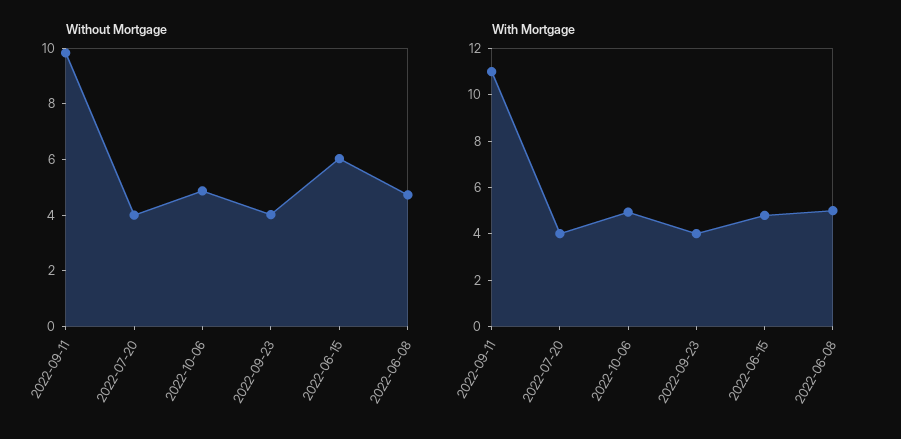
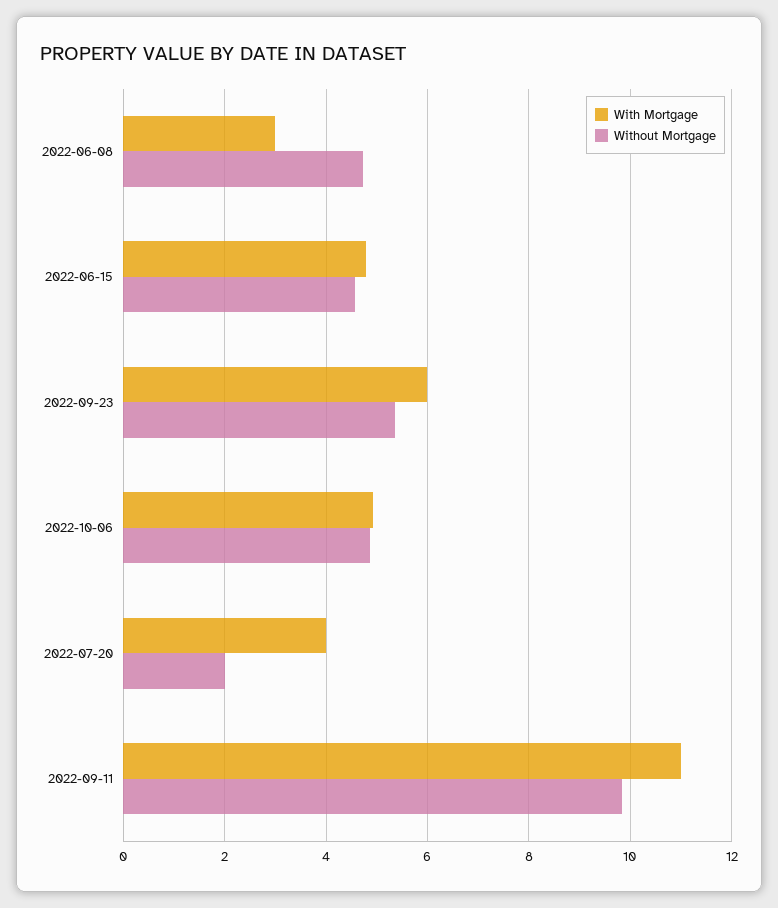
Without Mortgage, 2022-07-20: 4 -> 2
Without Mortgage, 2022-09-23: 4 -> 5.4
Without Mortgage, 2022-06-15: 6 -> 4.6
With Mortgage, 2022-09-23: 4 -> 6
With Mortgage, 2022-06-08: 5 -> 3

